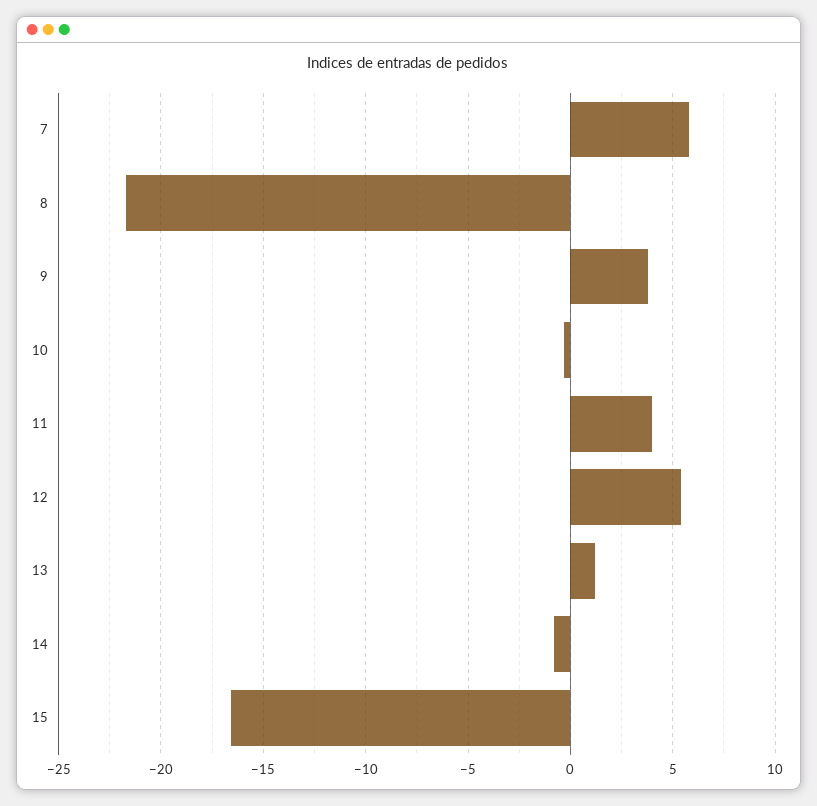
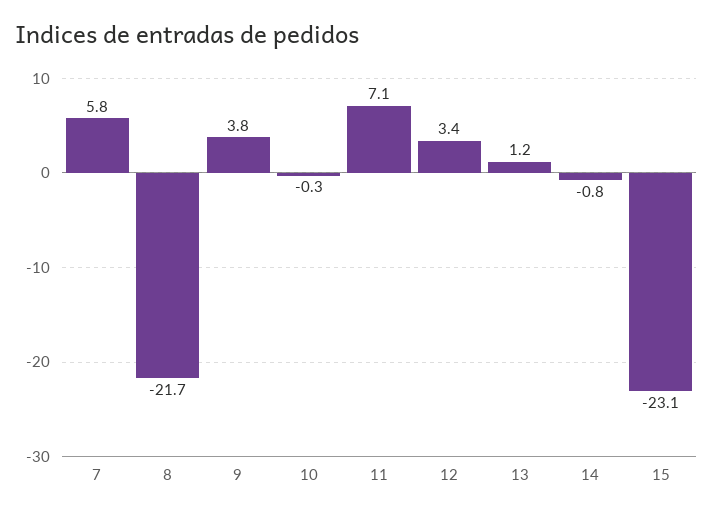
11: 4 -> 7.1
12: 5.5 -> 3.4
15: -16.5 -> -23.1

